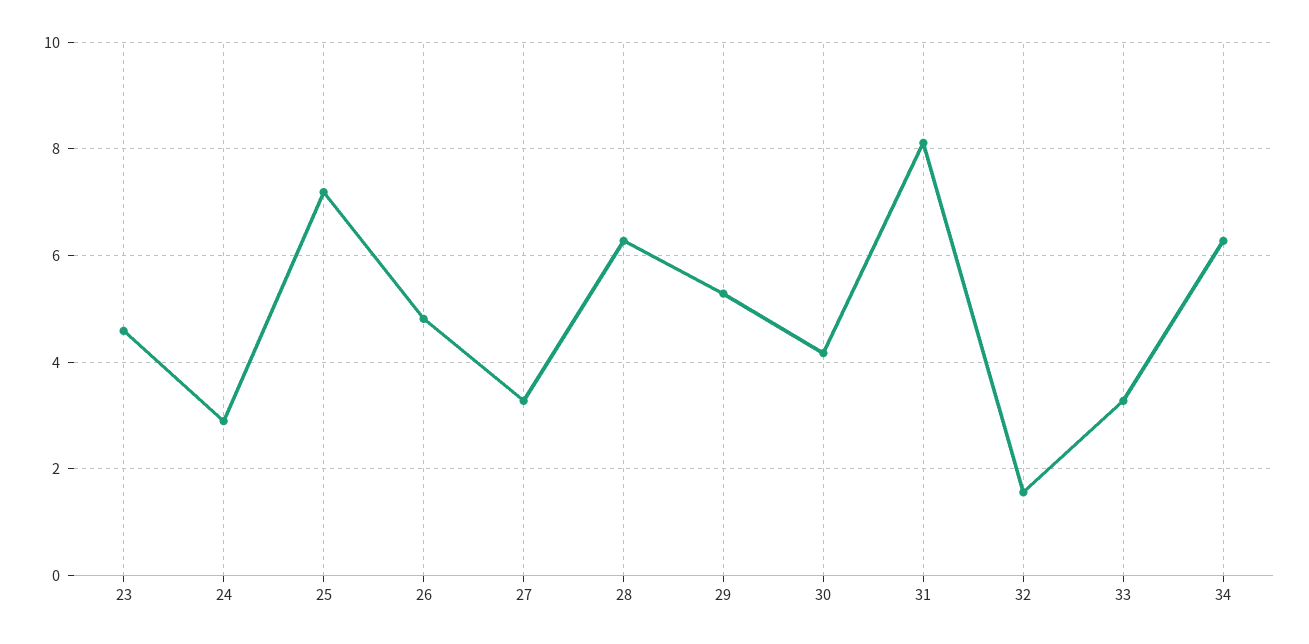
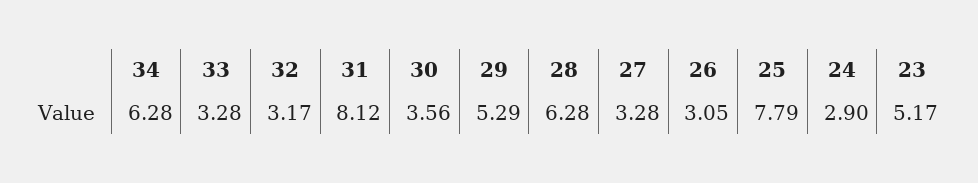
23: 4.6 -> 5.17
25: 7.2 -> 7.79
26: 4.8 -> 3.05
30: 4.2 -> 3.56
32: 1.6 -> 3.17

